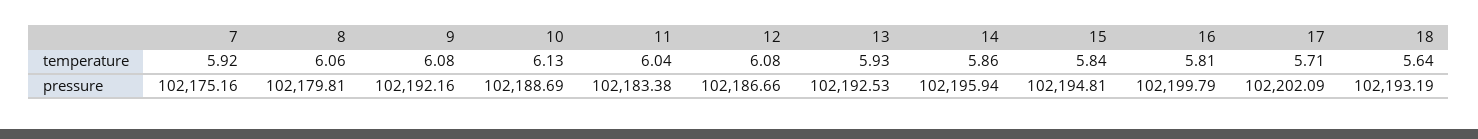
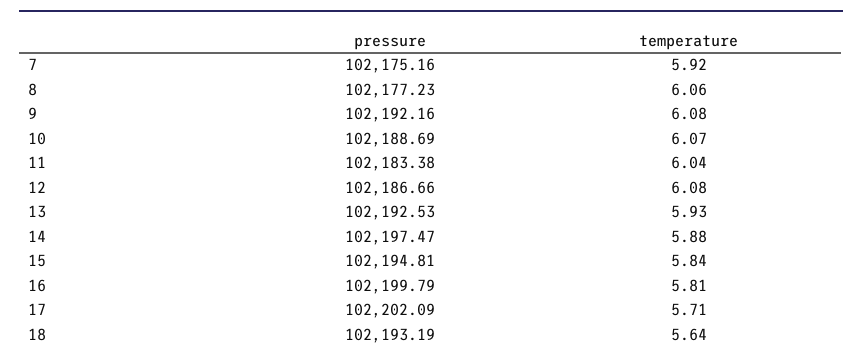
10, temperature: 6.13 -> 6.07
14, temperature: 5.86 -> 5.88
8, pressure: 102179.81 -> 102177.23
14, pressure: 102195.94 -> 102197.47

